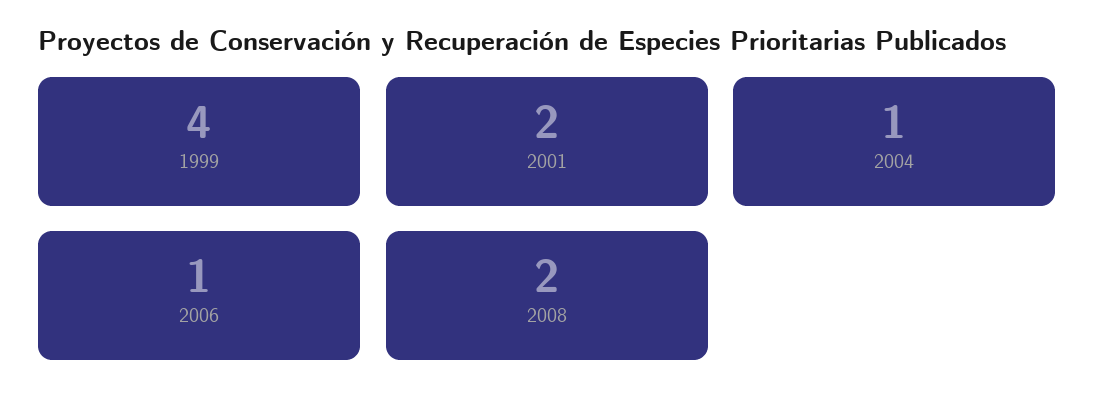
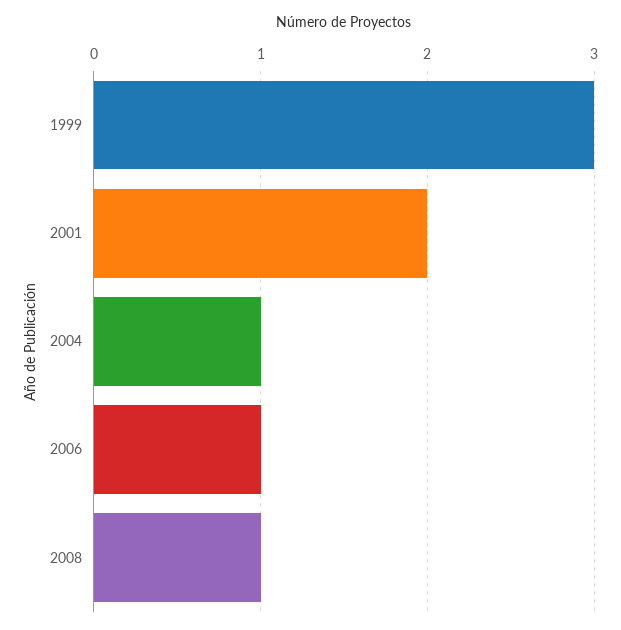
1999: 4 -> 3
2008: 2 -> 1

